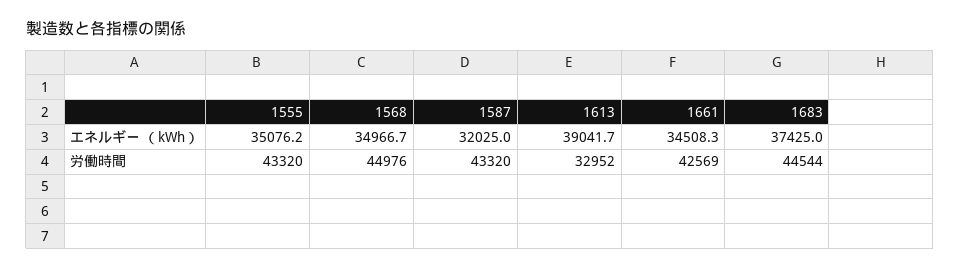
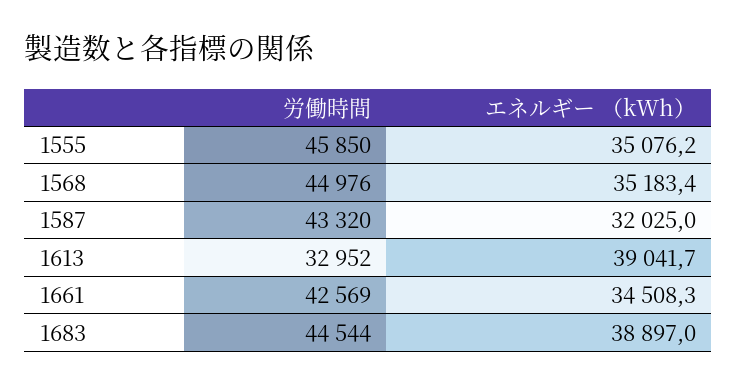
1568, エネルギー （kWh）: 34966.7 -> 35183.4
1683, エネルギー （kWh）: 37425 -> 38897
1555, 労働時間: 43320 -> 45850

